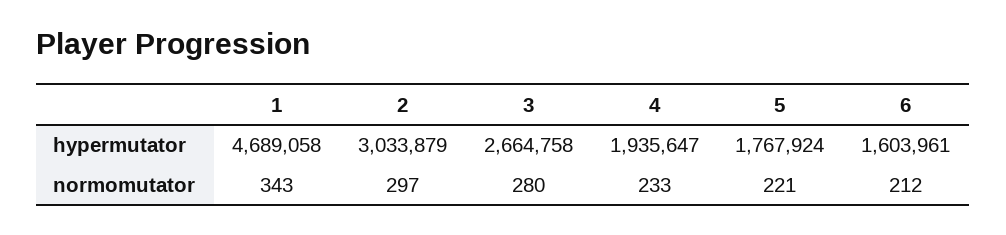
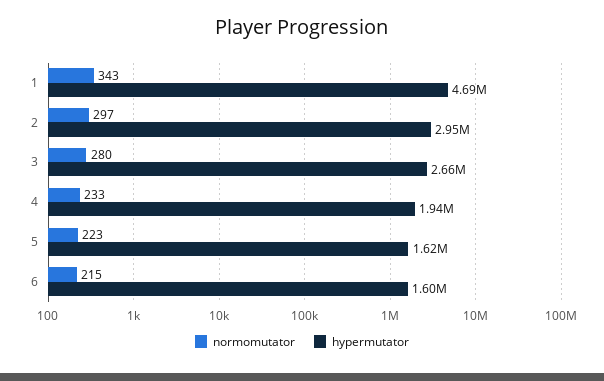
hypermutator, 2: 3033879 -> 2950000
hypermutator, 5: 1767924 -> 1620000
normomutator, 5: 221 -> 223
normomutator, 6: 212 -> 215

